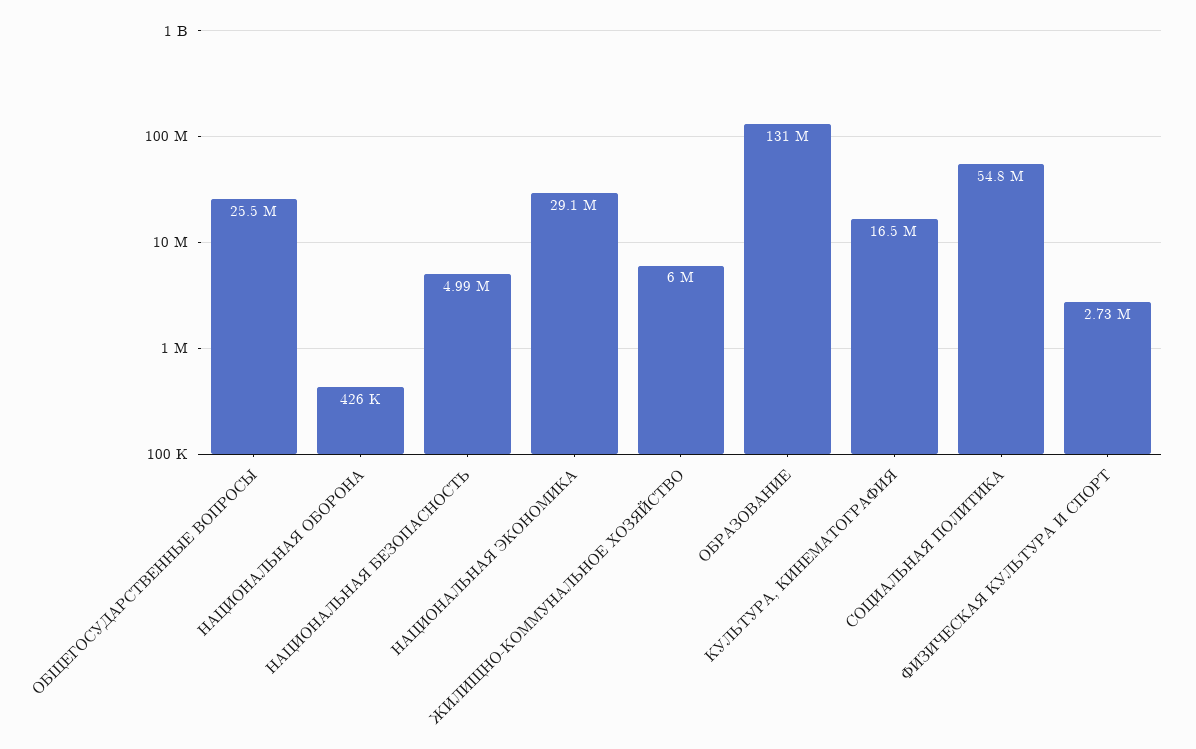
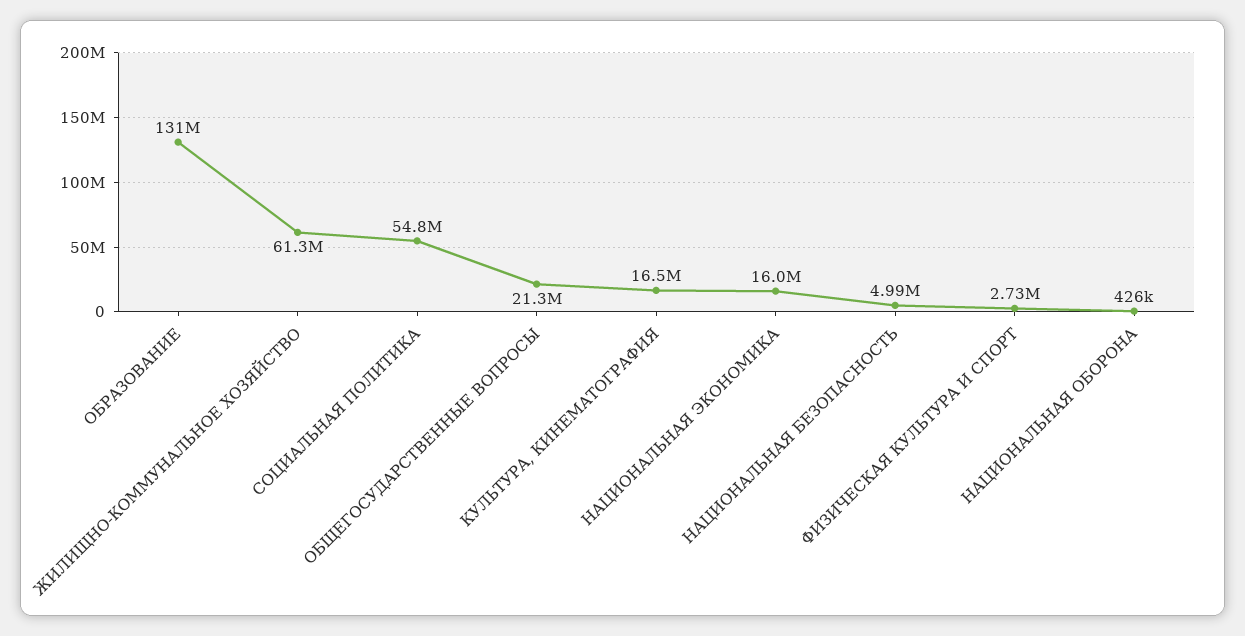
ОБЩЕГОСУДАРСТВЕННЫЕ ВОПРОСЫ: 25500000 -> 21300000
НАЦИОНАЛЬНАЯ ЭКОНОМИКА: 29100000 -> 16000000
ЖИЛИЩНО-КОММУНАЛЬНОЕ ХОЗЯЙСТВО: 6000000 -> 61300000

